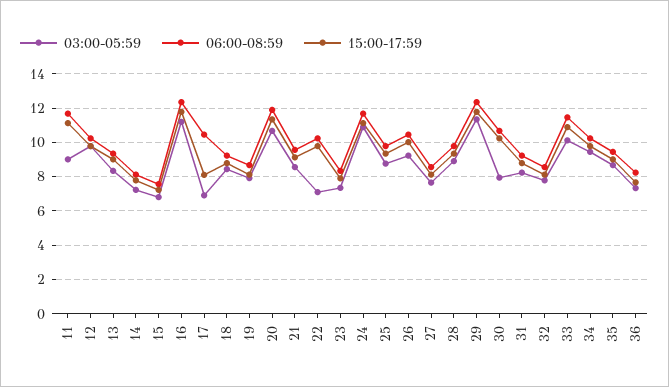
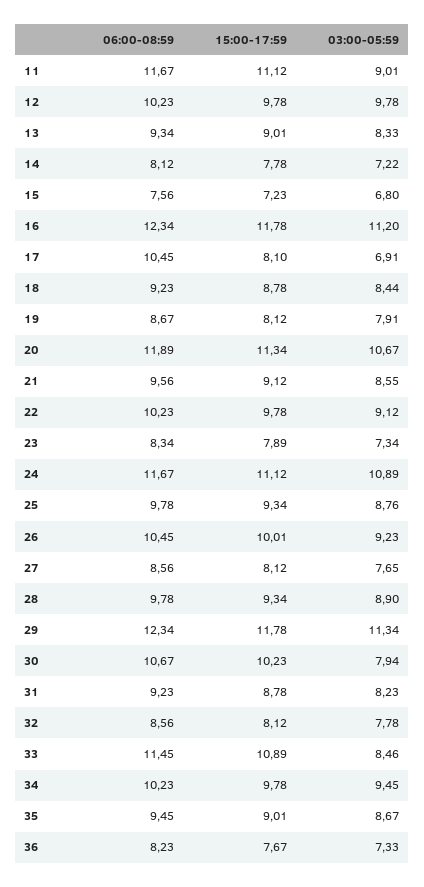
03:00-05:59, 22: 7 -> 9.12
03:00-05:59, 33: 10 -> 8.46

